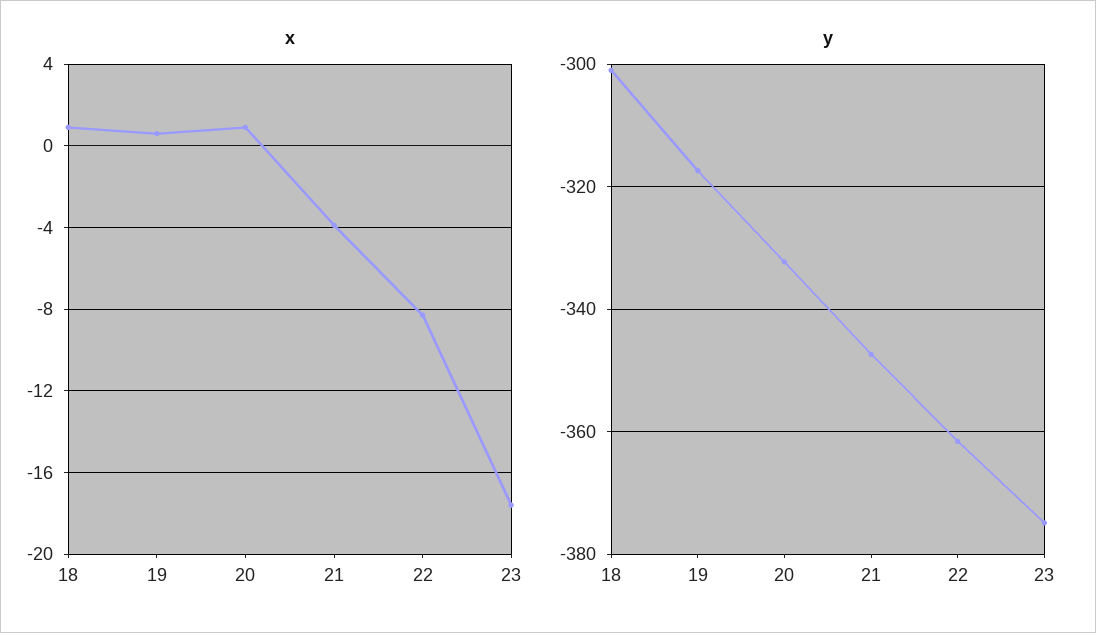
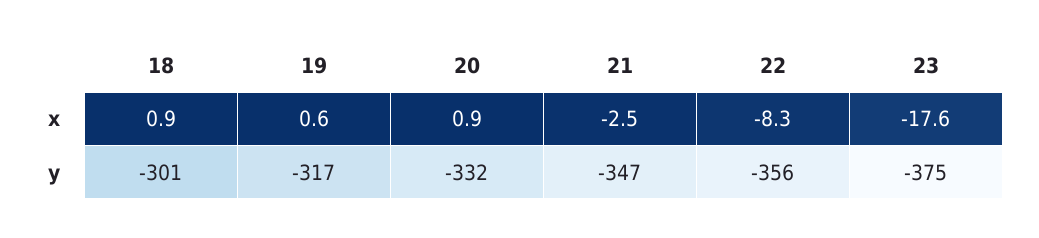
x, 21: -4 -> -2.5
y, 22: -362 -> -356

